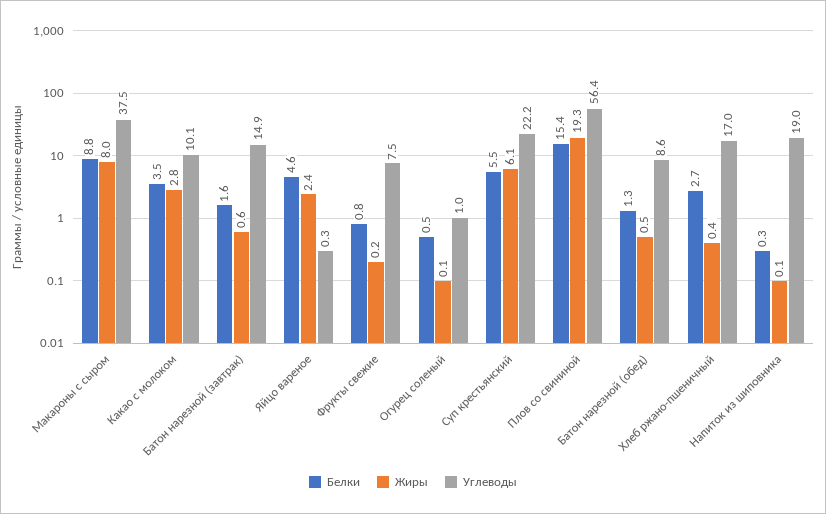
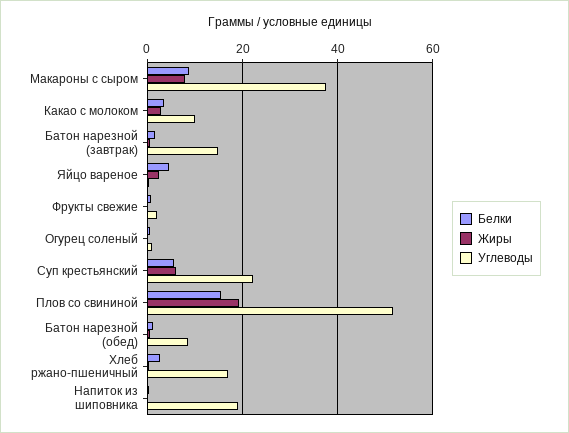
Углеводы, Фрукты свежие: 7.5 -> 2
Углеводы, Плов со свининой: 56.4 -> 52

